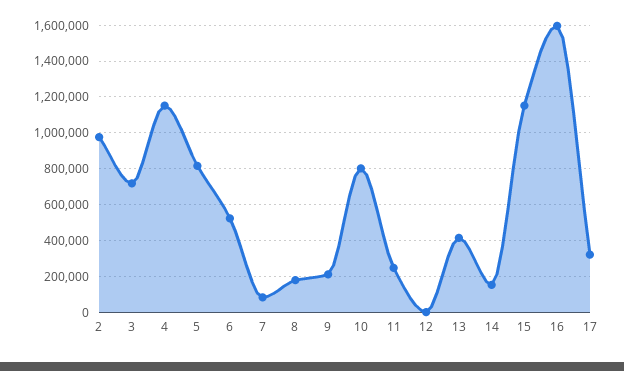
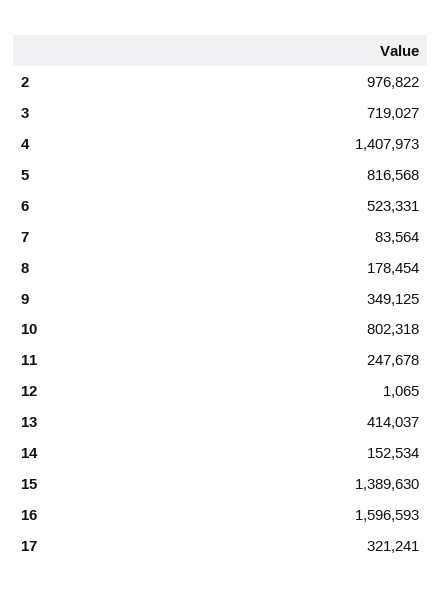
4: 1150000 -> 1407973
9: 200000 -> 349125
15: 1150000 -> 1389630

